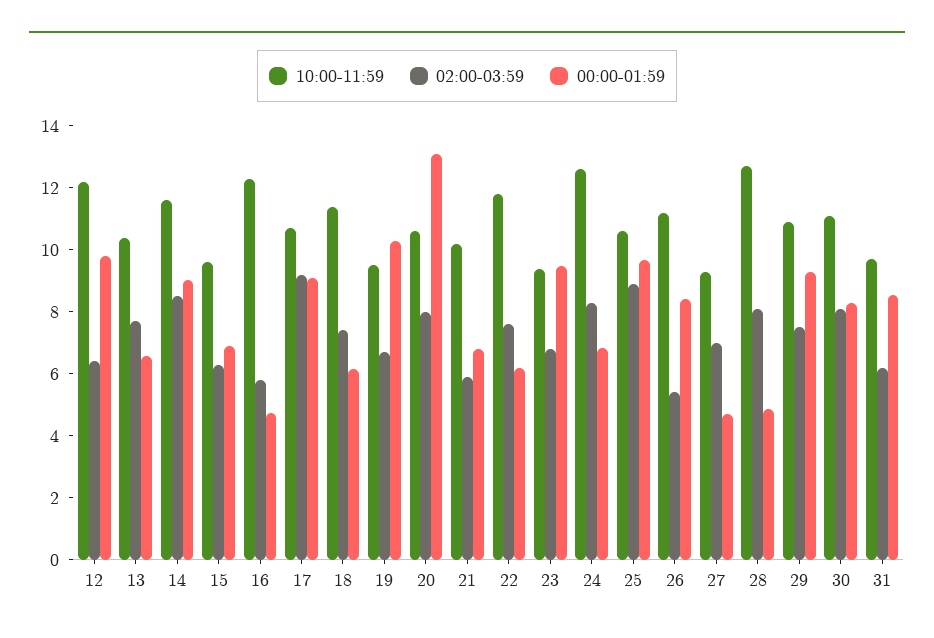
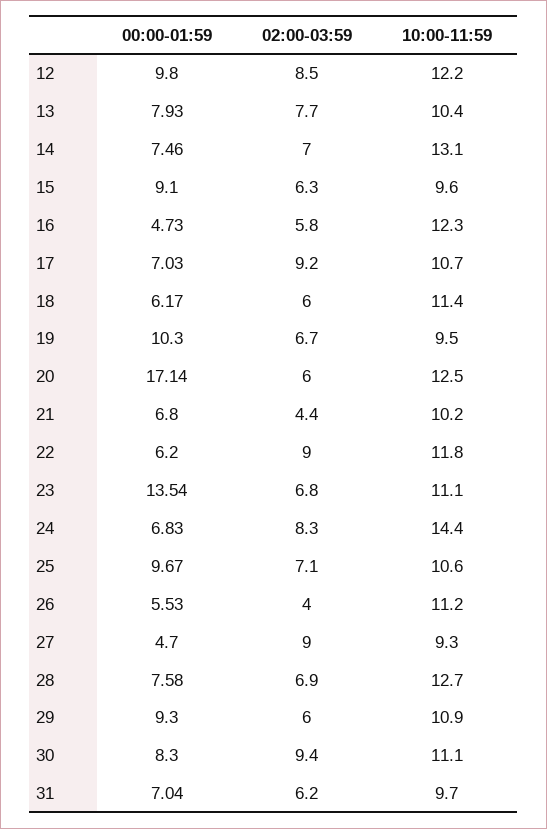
02:00-03:59, 12: 6.5 -> 8.5
00:00-01:59, 13: 6.5 -> 7.93
10:00-11:59, 14: 11.5 -> 13.1
02:00-03:59, 14: 8.5 -> 7
00:00-01:59, 14: 9 -> 7.46
00:00-01:59, 15: 7 -> 9.1
00:00-01:59, 17: 9 -> 7.03
02:00-03:59, 18: 7.5 -> 6
10:00-11:59, 20: 10.5 -> 12.5
02:00-03:59, 20: 8 -> 6
00:00-01:59, 20: 13 -> 17.14
02:00-03:59, 21: 6 -> 4.4
02:00-03:59, 22: 7.5 -> 9
10:00-11:59, 23: 9.5 -> 11.1
00:00-01:59, 23: 9.5 -> 13.54
10:00-11:59, 24: 12.5 -> 14.4
02:00-03:59, 25: 9 -> 7.1
02:00-03:59, 26: 5.5 -> 4
00:00-01:59, 26: 8.5 -> 5.53
02:00-03:59, 27: 7 -> 9
02:00-03:59, 28: 8 -> 6.9
00:00-01:59, 28: 5 -> 7.58
02:00-03:59, 29: 7.5 -> 6
02:00-03:59, 30: 8 -> 9.4
00:00-01:59, 31: 8.5 -> 7.04

